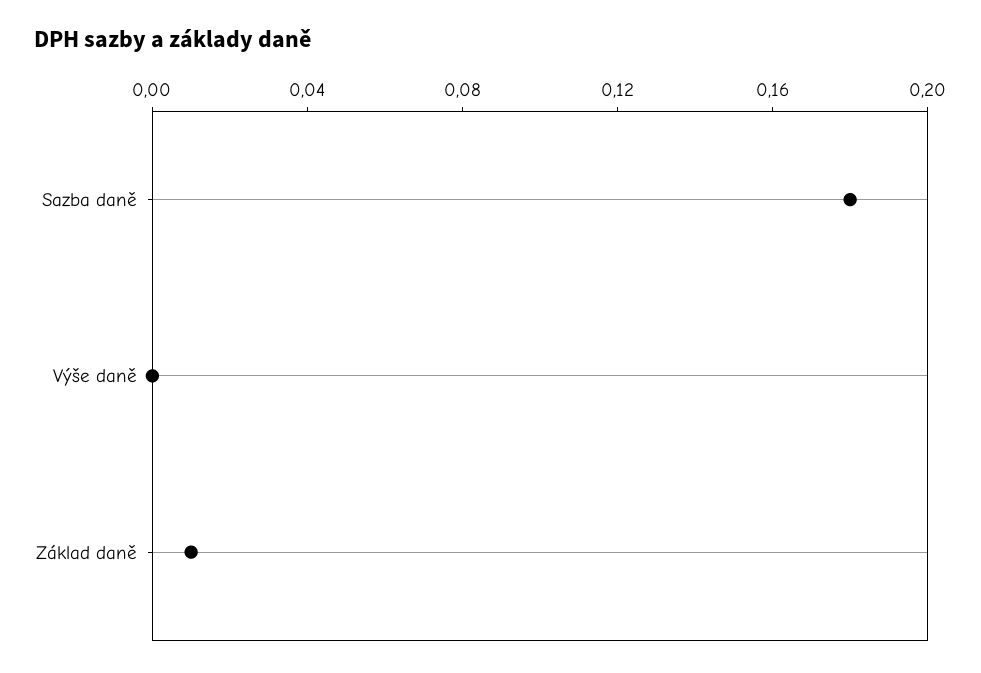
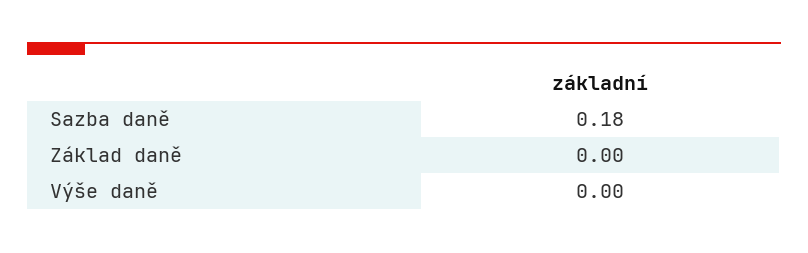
Základ daně: 0.01 -> 0

